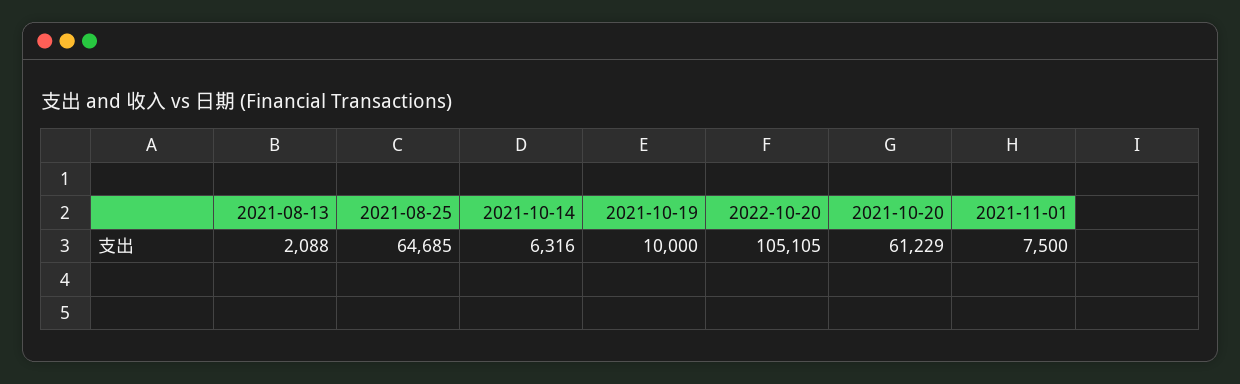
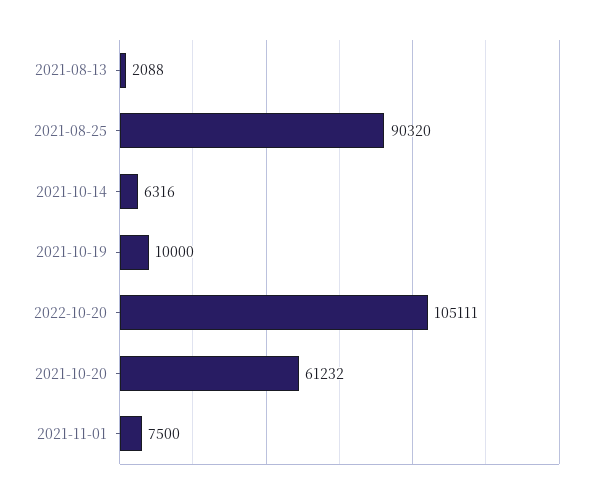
2021-08-25: 64685 -> 90320
2022-10-20: 105105 -> 105111
2021-10-20: 61229 -> 61232

